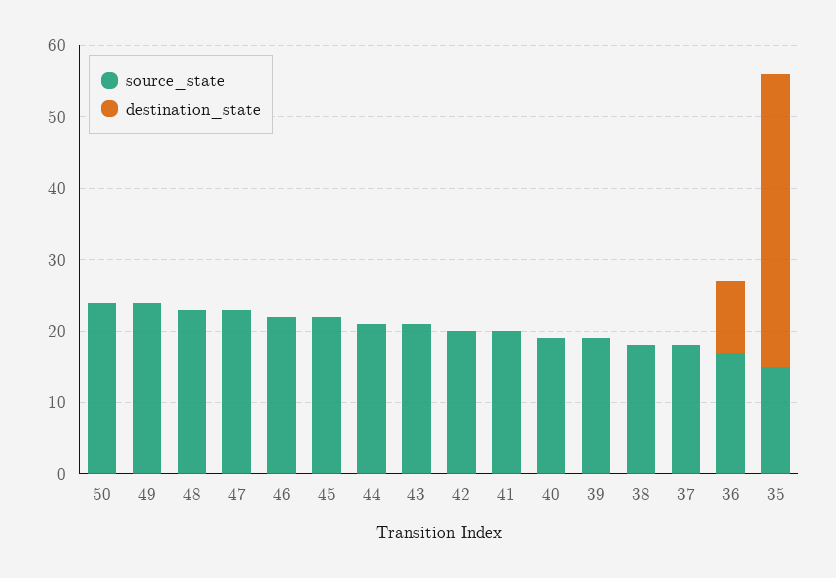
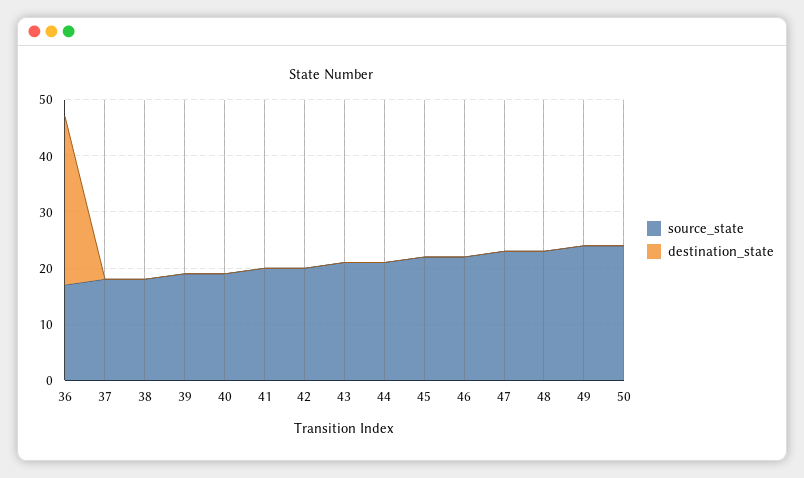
destination_state, 36: 10 -> 30
source_state, 35: 15 -> none
destination_state, 35: 40 -> none

